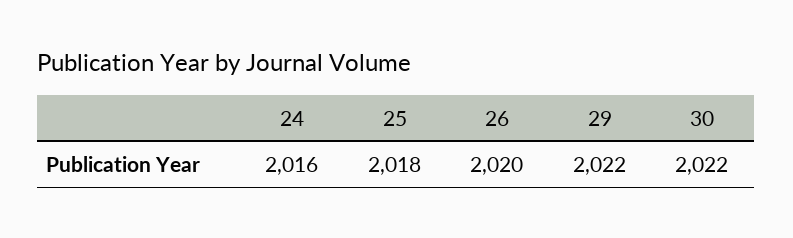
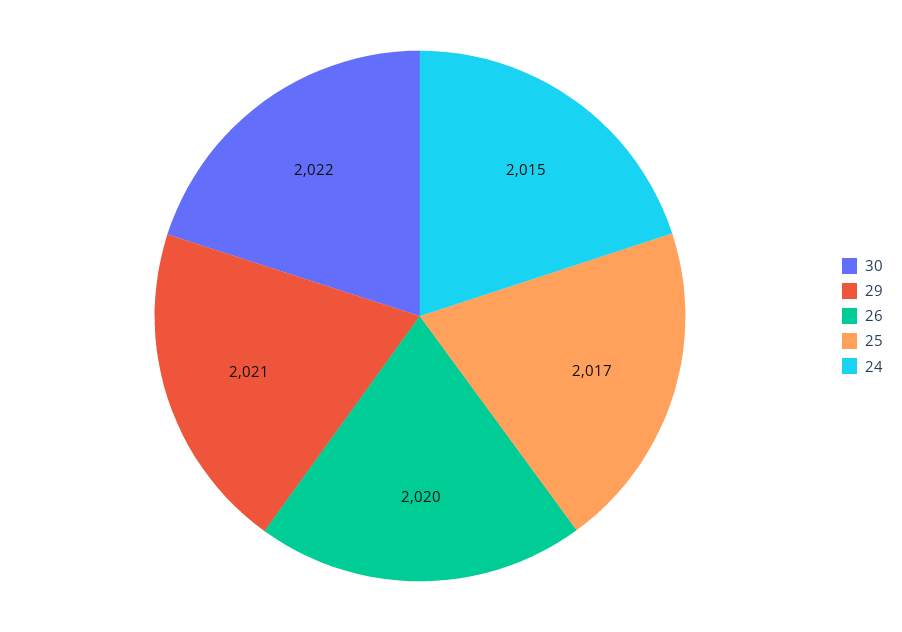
24: 2016 -> 2015
25: 2018 -> 2017
29: 2022 -> 2021

